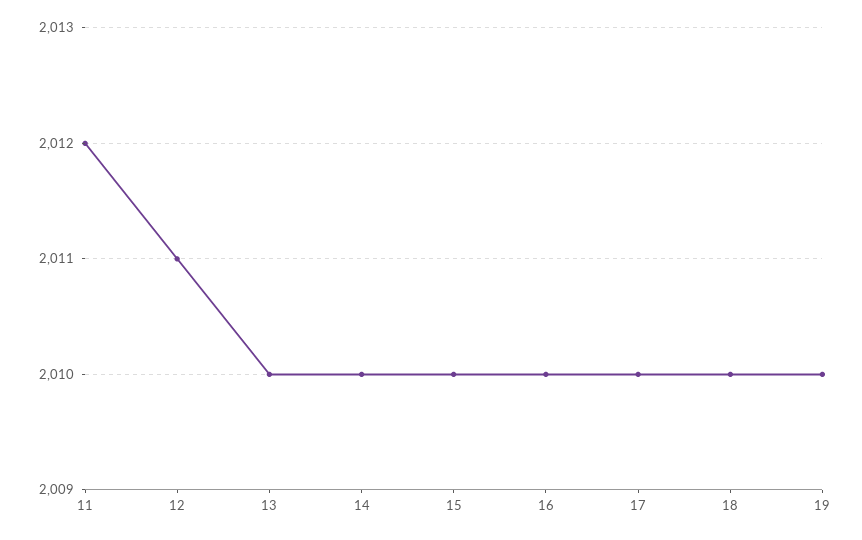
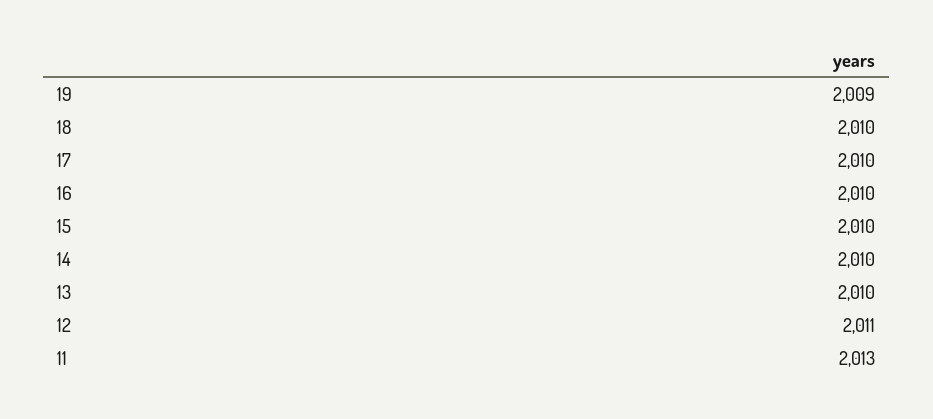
11: 2012 -> 2013
19: 2010 -> 2009

